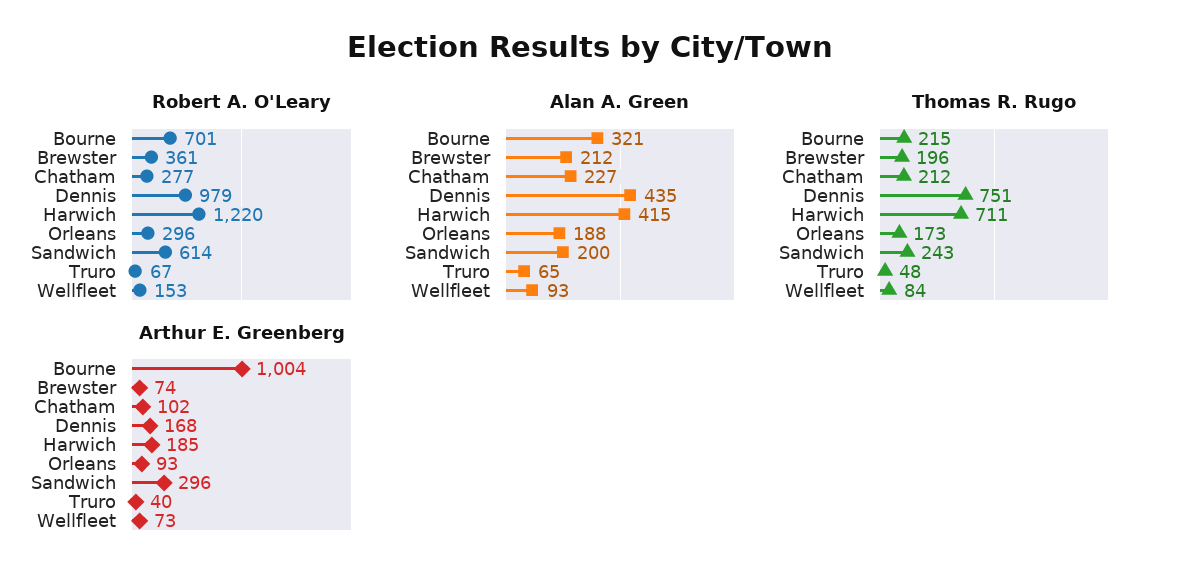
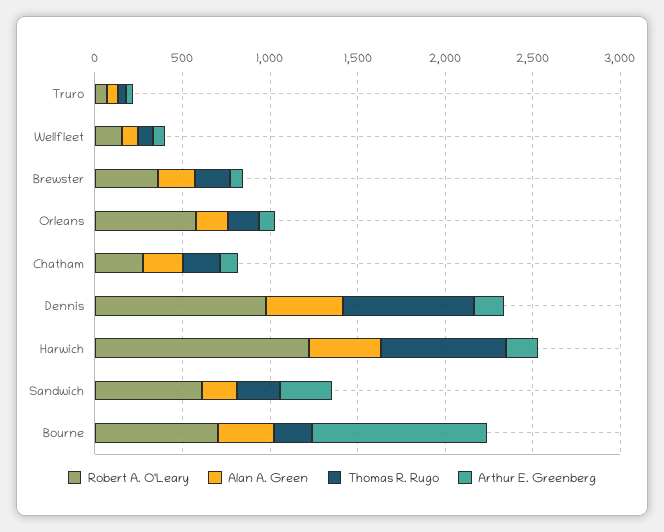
Robert A. O'Leary, Orleans: 296 -> 600

